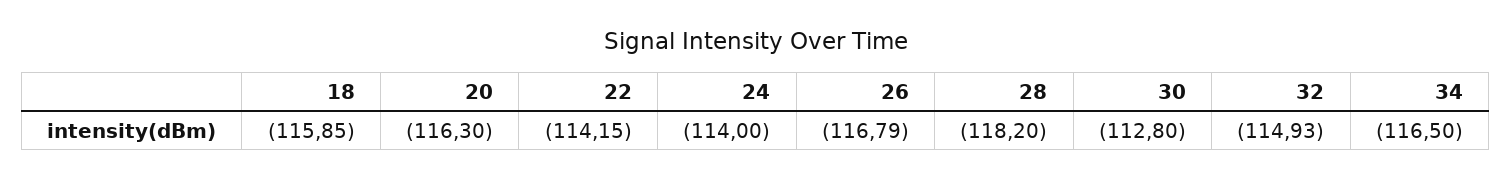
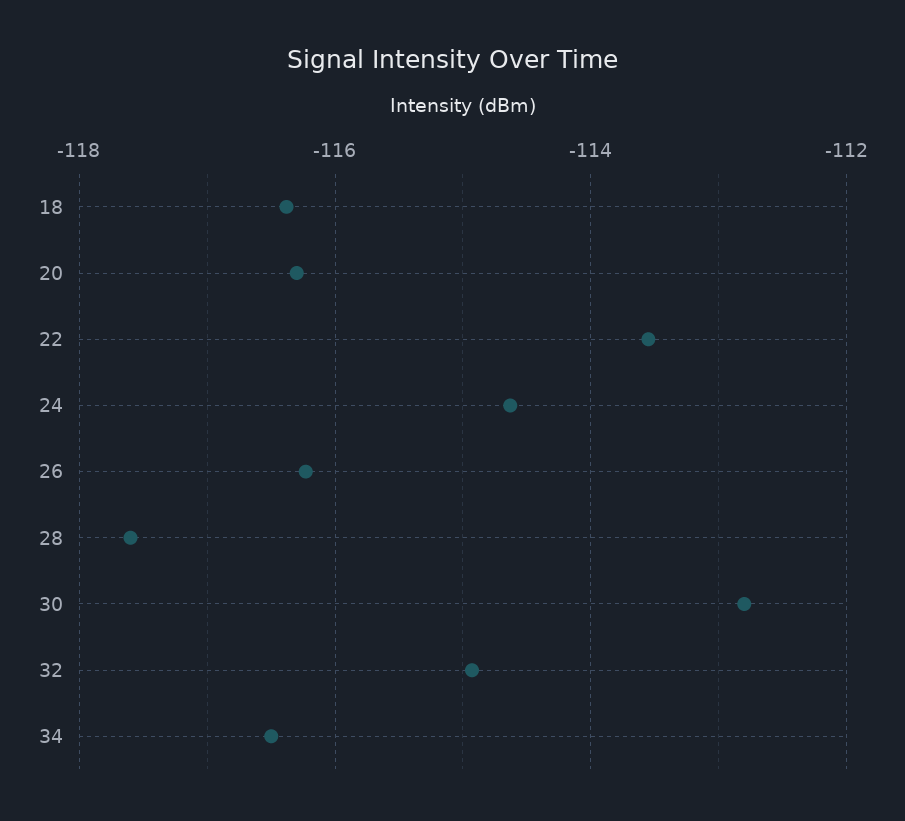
18: -115.85 -> -116.4
22: -114.15 -> -113.6
24: -114 -> -114.6
26: -116.79 -> -116.2
28: -118.2 -> -117.6

